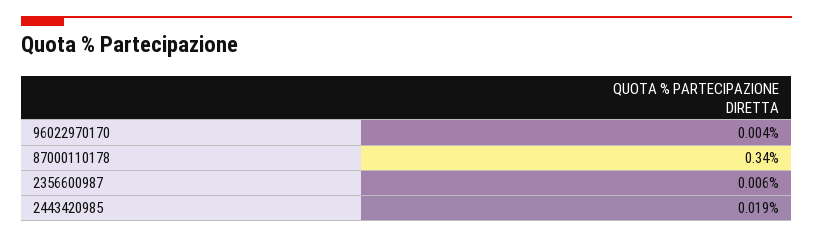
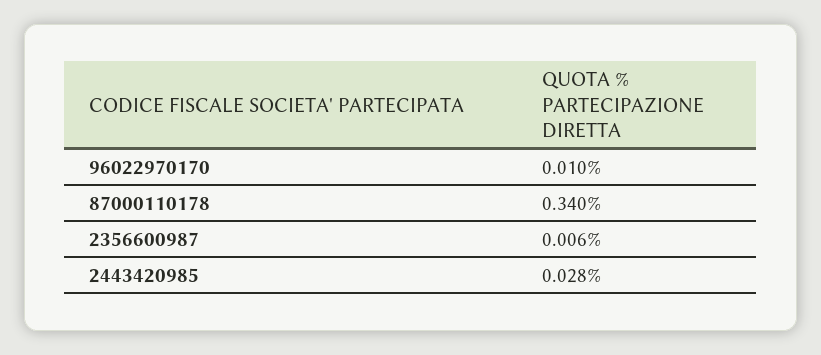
96022970170: 0.004 -> 0.01
2443420985: 0.019 -> 0.028

